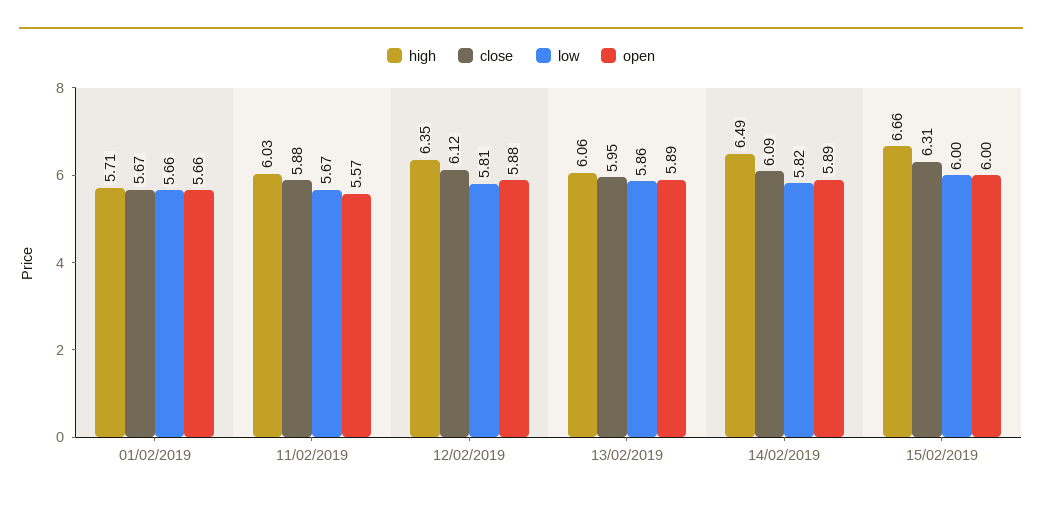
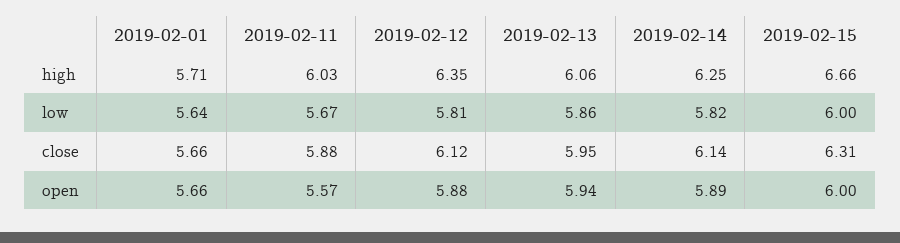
close, 01/02/2019: 5.67 -> 5.66
low, 01/02/2019: 5.66 -> 5.64
open, 13/02/2019: 5.89 -> 5.94
high, 14/02/2019: 6.49 -> 6.25
close, 14/02/2019: 6.09 -> 6.14

